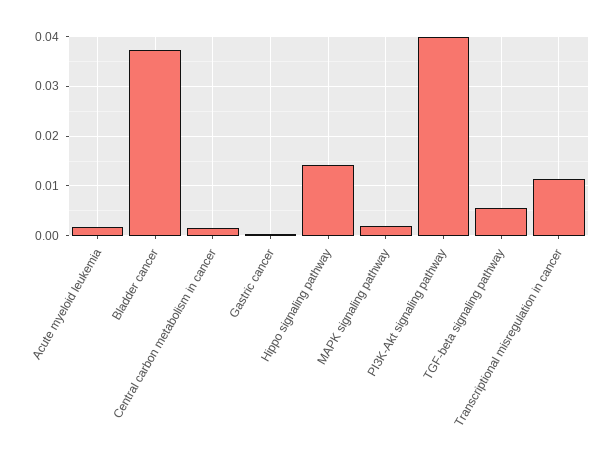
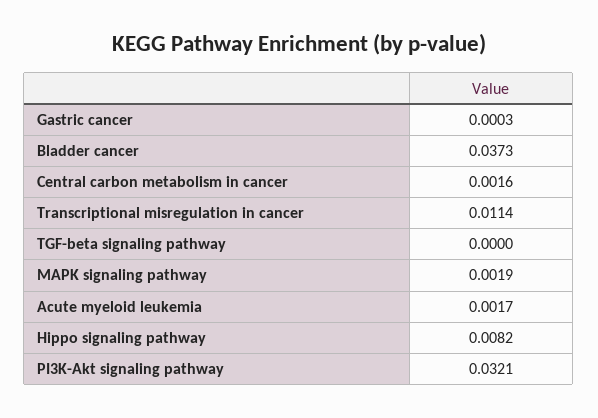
Hippo signaling pathway: 0.014 -> 0.0082
PI3K-Akt signaling pathway: 0.04 -> 0.0321
TGF-beta signaling pathway: 0.006 -> 0

